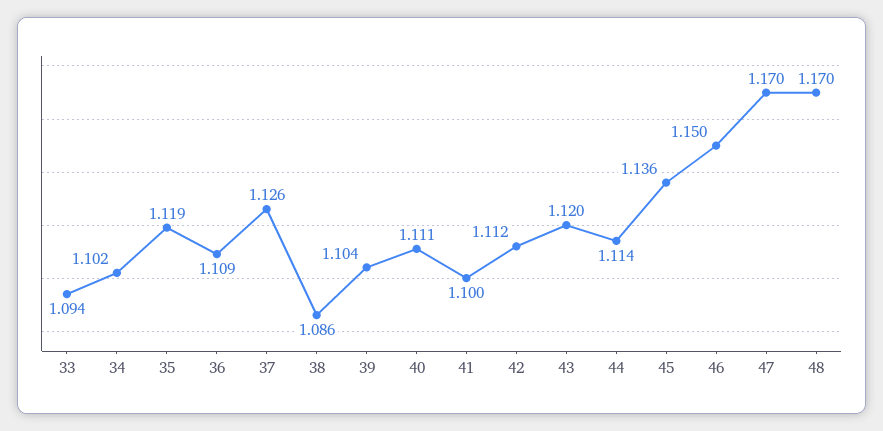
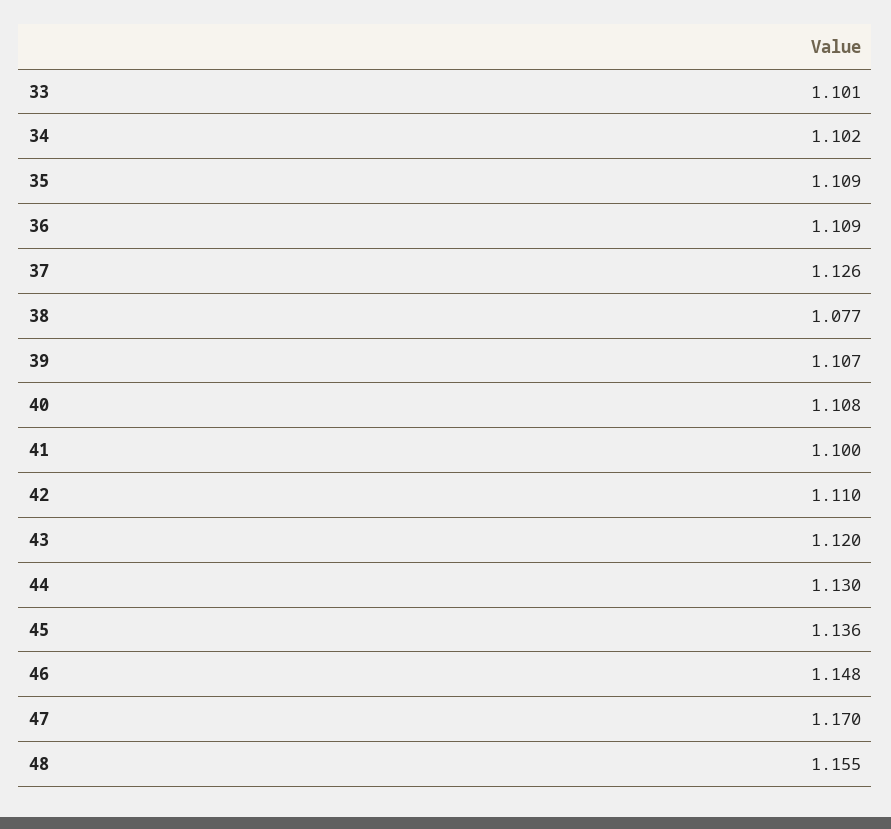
33: 1.094 -> 1.101
35: 1.119 -> 1.109
38: 1.086 -> 1.077
39: 1.104 -> 1.107
40: 1.111 -> 1.108
42: 1.112 -> 1.11
44: 1.114 -> 1.13
46: 1.15 -> 1.148
48: 1.17 -> 1.155

